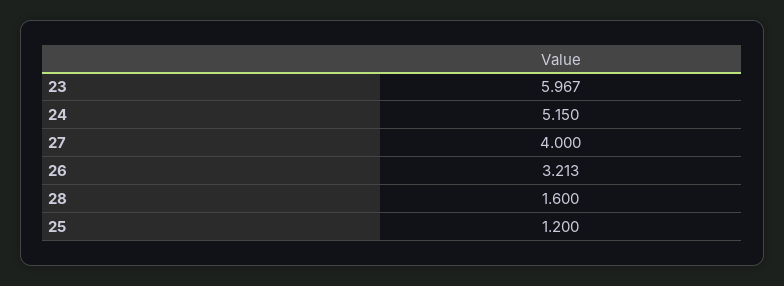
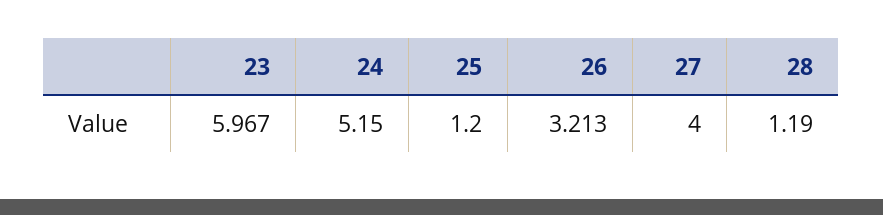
28: 1.6 -> 1.19

